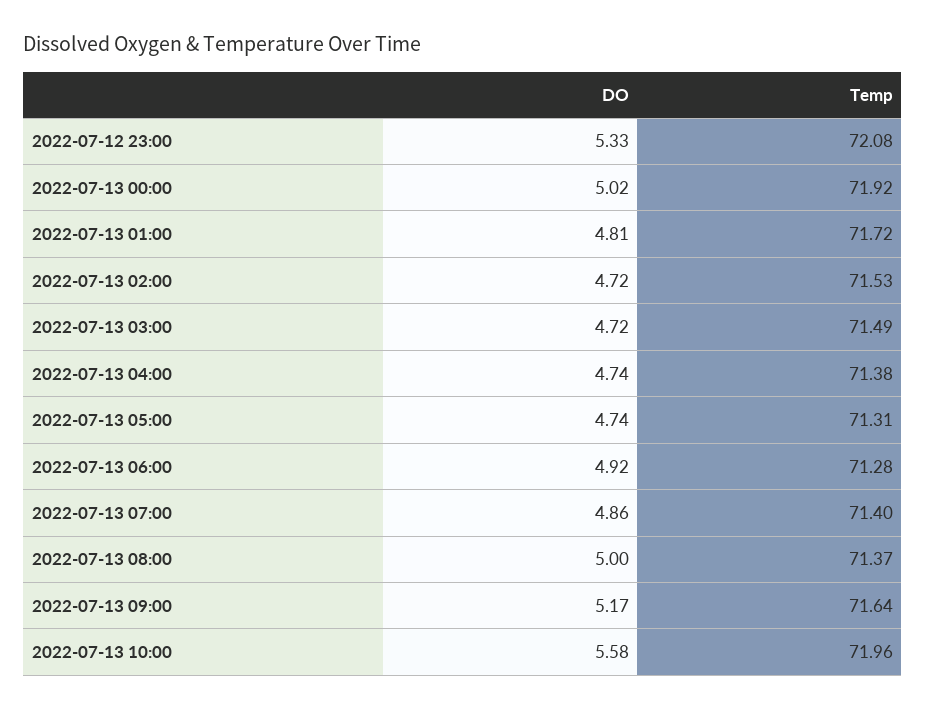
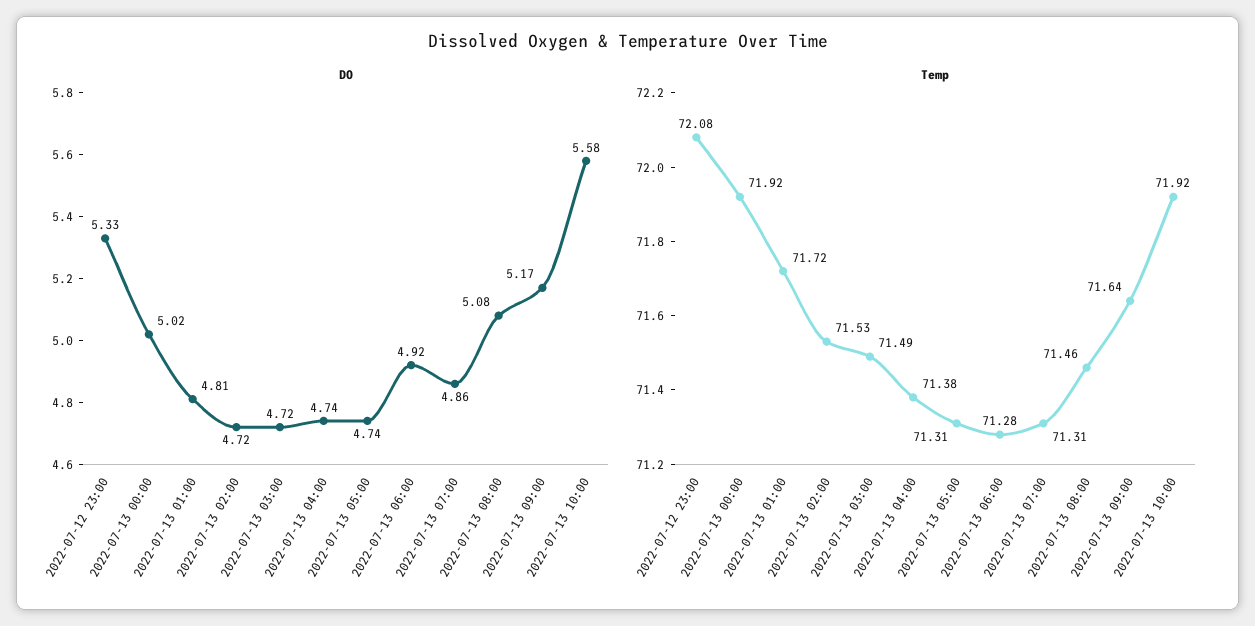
Temp, 2022-07-13 07:00: 71.4 -> 71.31
DO, 2022-07-13 08:00: 5 -> 5.08
Temp, 2022-07-13 08:00: 71.37 -> 71.46
Temp, 2022-07-13 10:00: 71.96 -> 71.92

